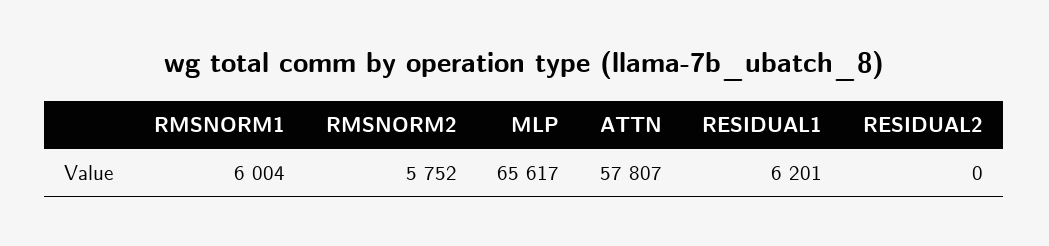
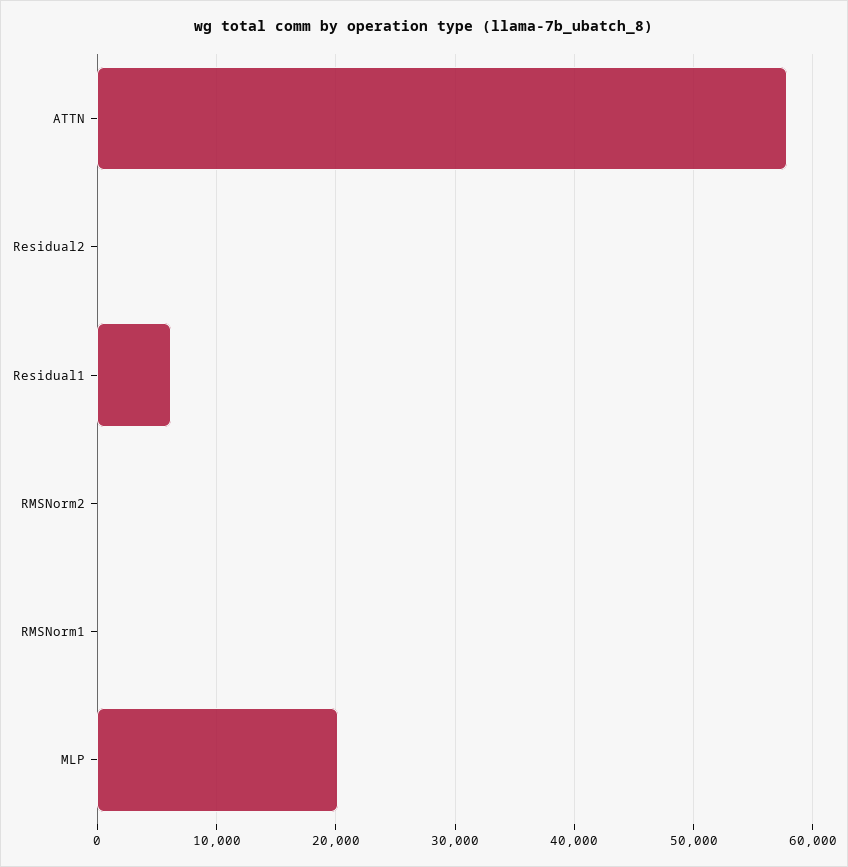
RMSNORM1: 6004 -> 0
RMSNORM2: 5752 -> 0
MLP: 65617 -> 20000

